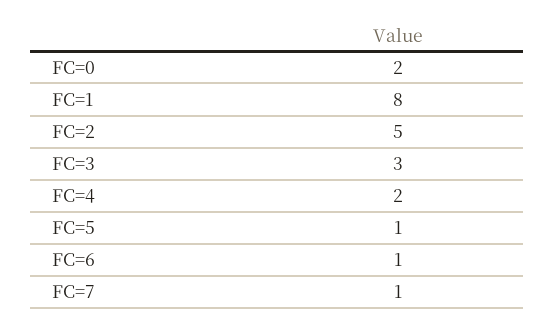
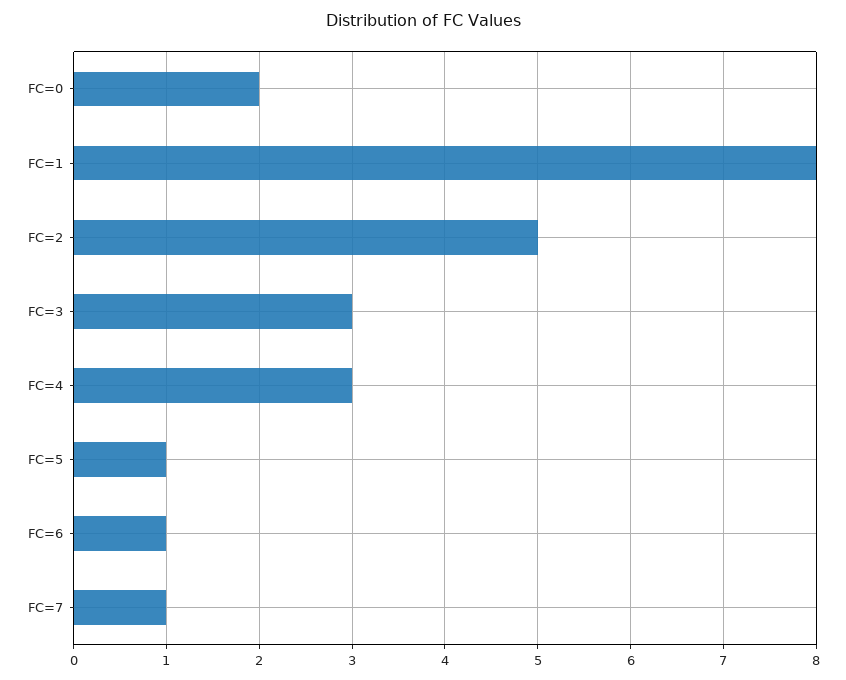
FC=4: 2 -> 3

